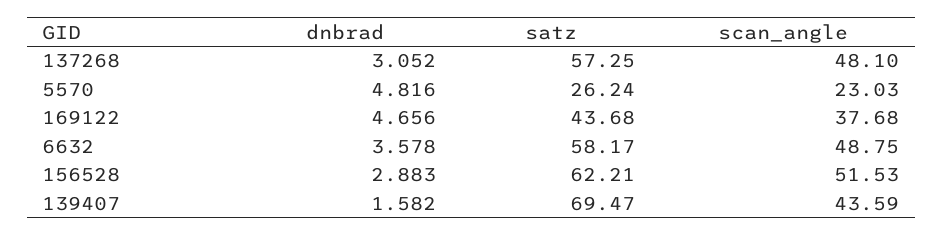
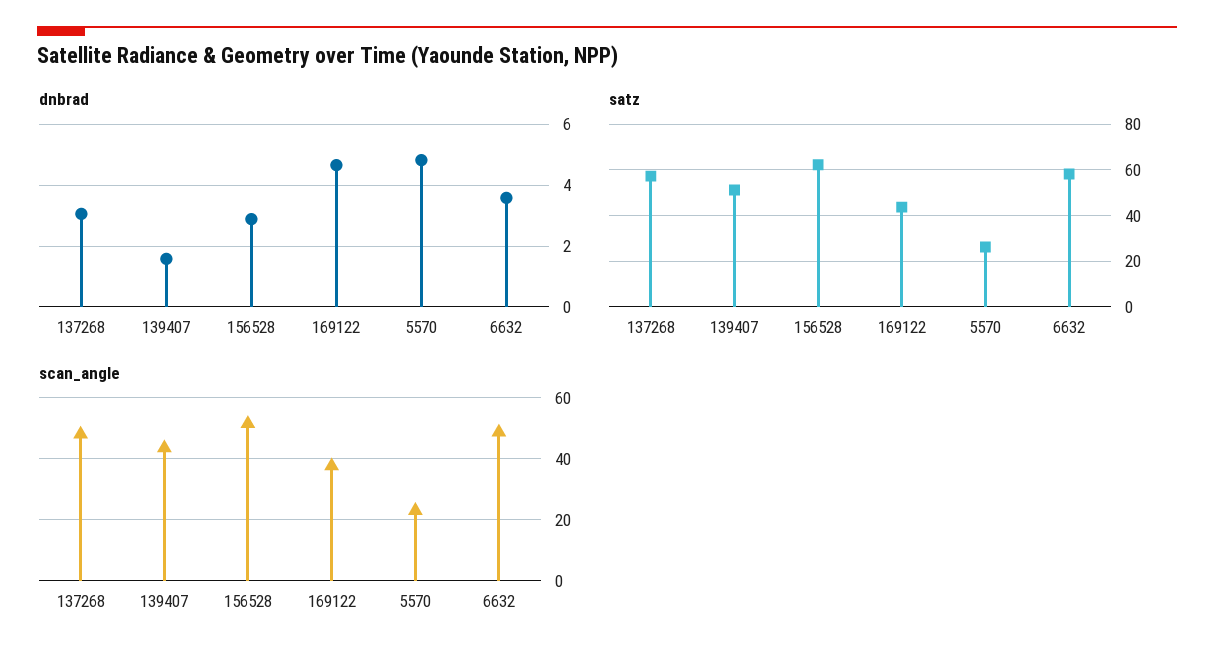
satz, 139407: 69.47 -> 50

